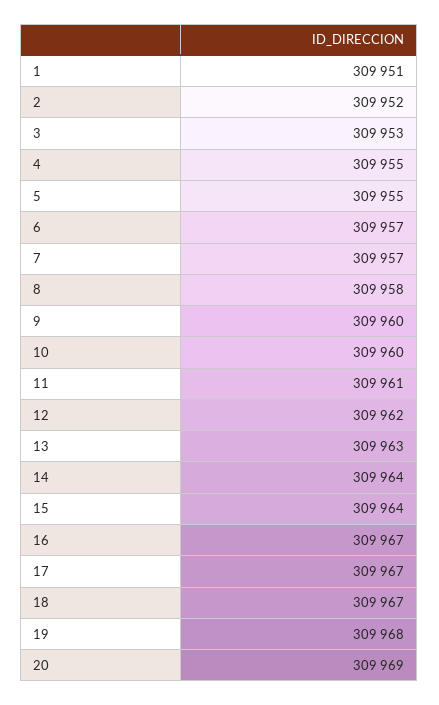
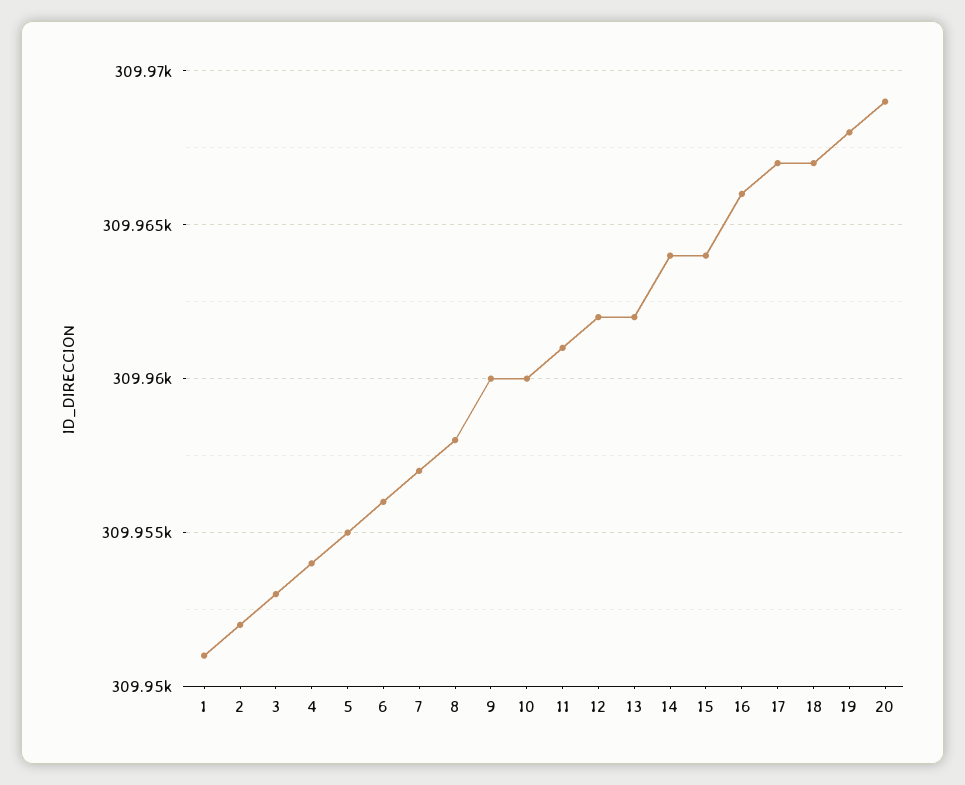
4: 309955 -> 309954
6: 309957 -> 309956
13: 309963 -> 309962
16: 309967 -> 309966

